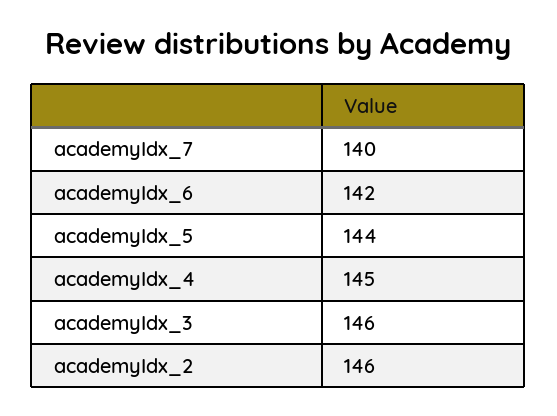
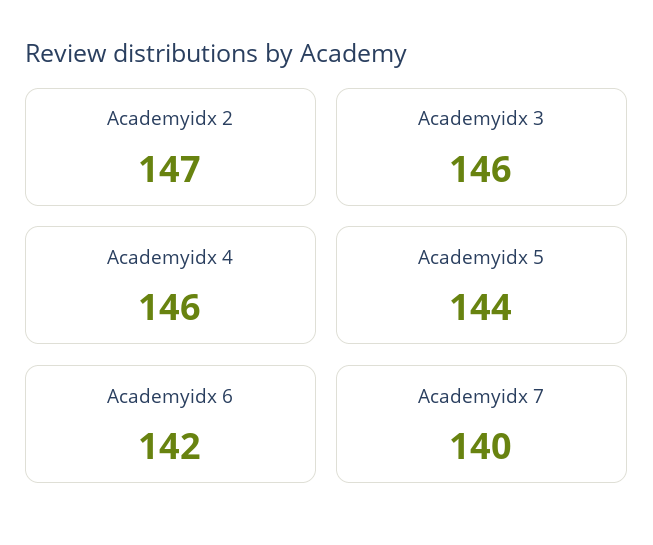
academyIdx_4: 145 -> 146
academyIdx_2: 146 -> 147

